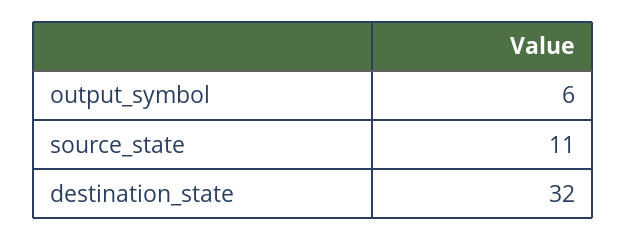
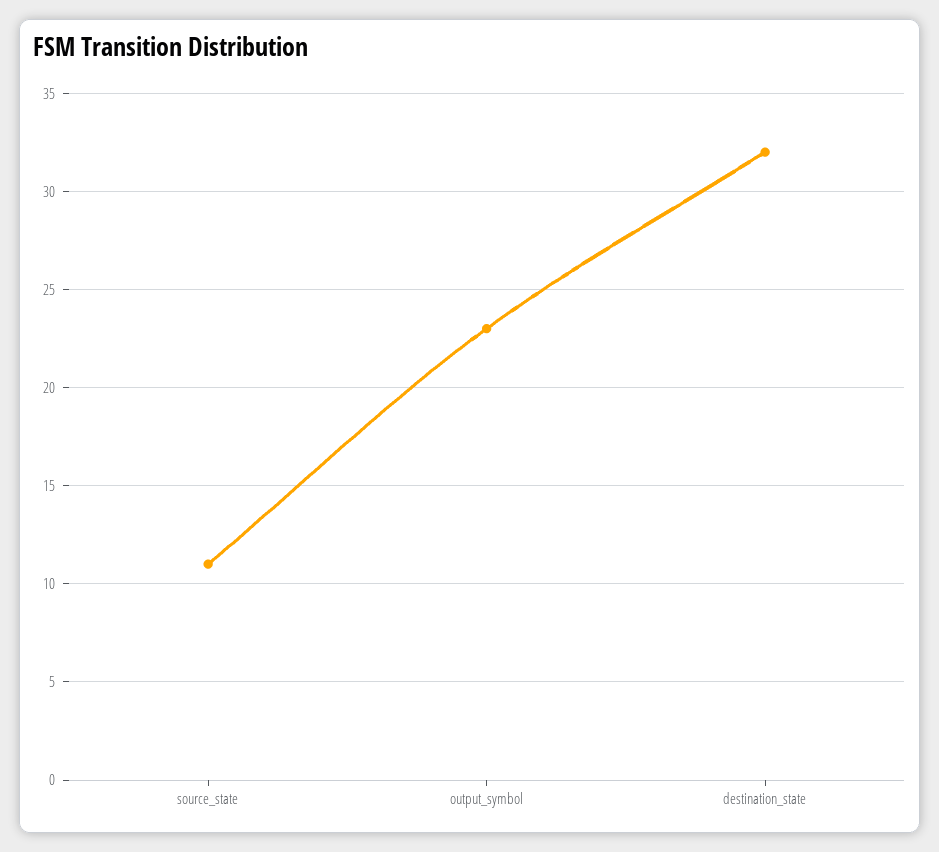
output_symbol: 6 -> 23

